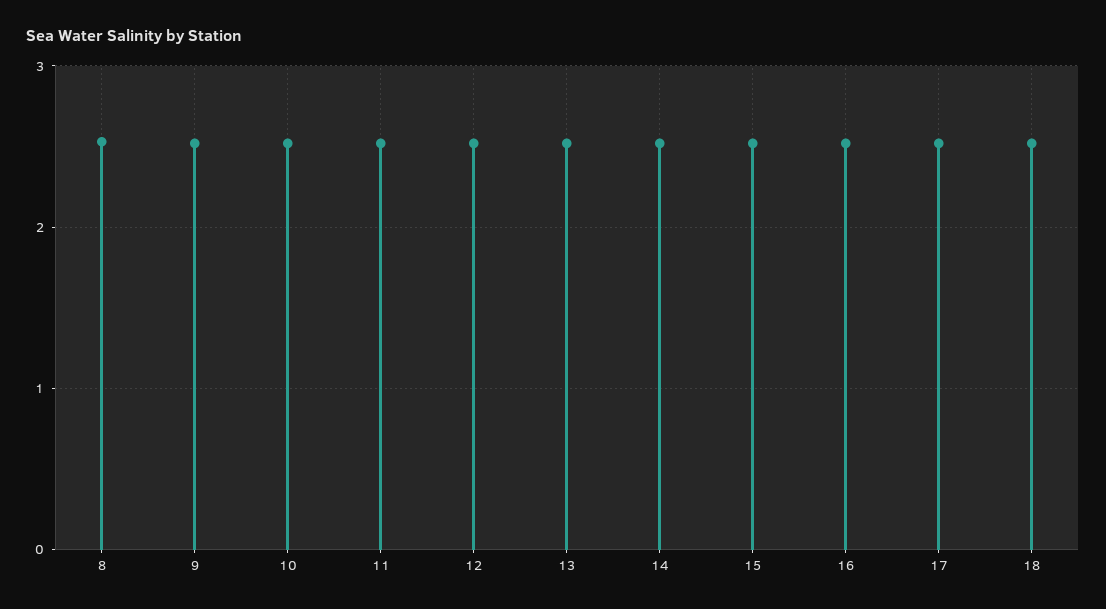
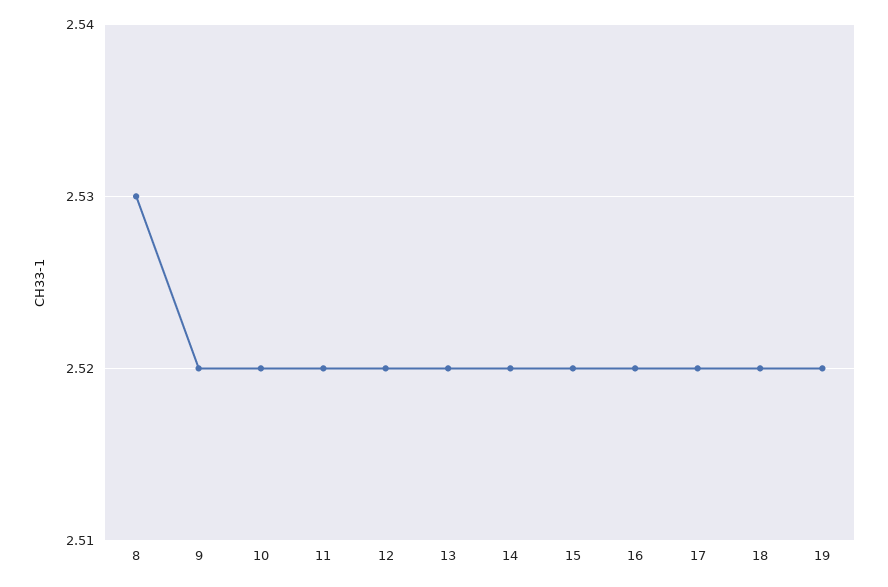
19: none -> 2.52

